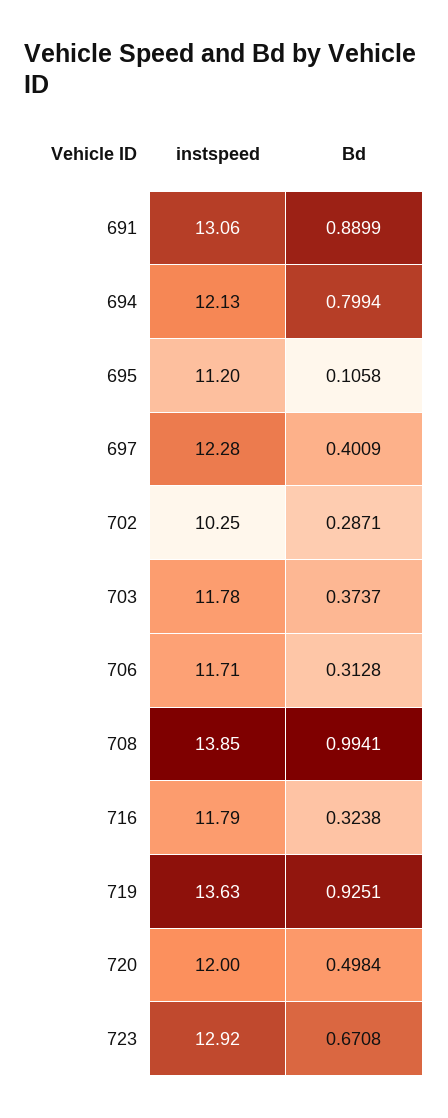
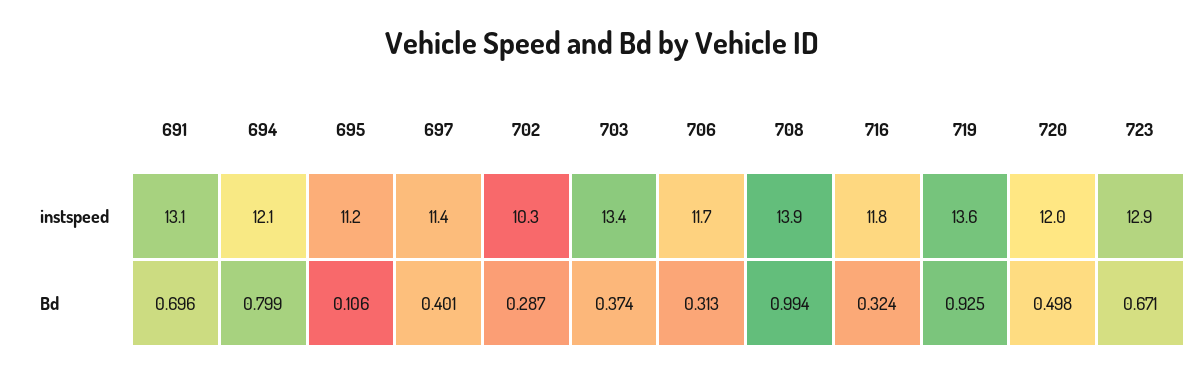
Bd, 691: 0.8899 -> 0.696
instspeed, 697: 12.28 -> 11.4
instspeed, 703: 11.78 -> 13.4

